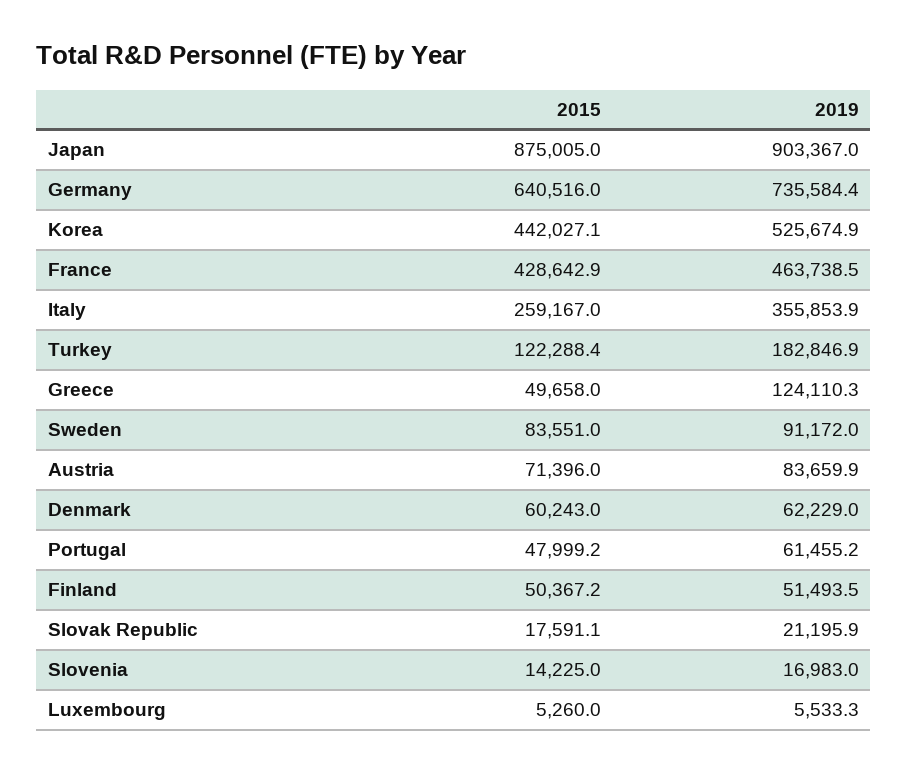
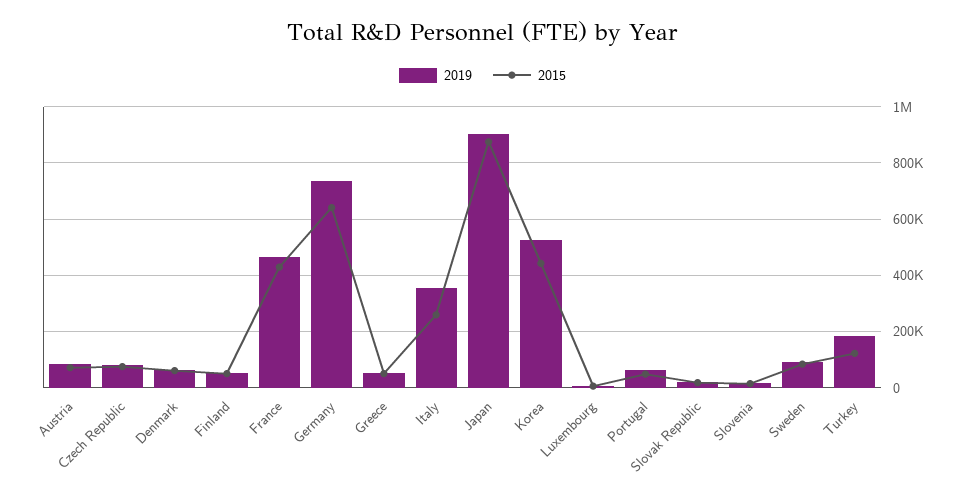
2019, Greece: 124110.3 -> 50000
2019, Czech Republic: none -> 75000
2015, Czech Republic: none -> 75000

